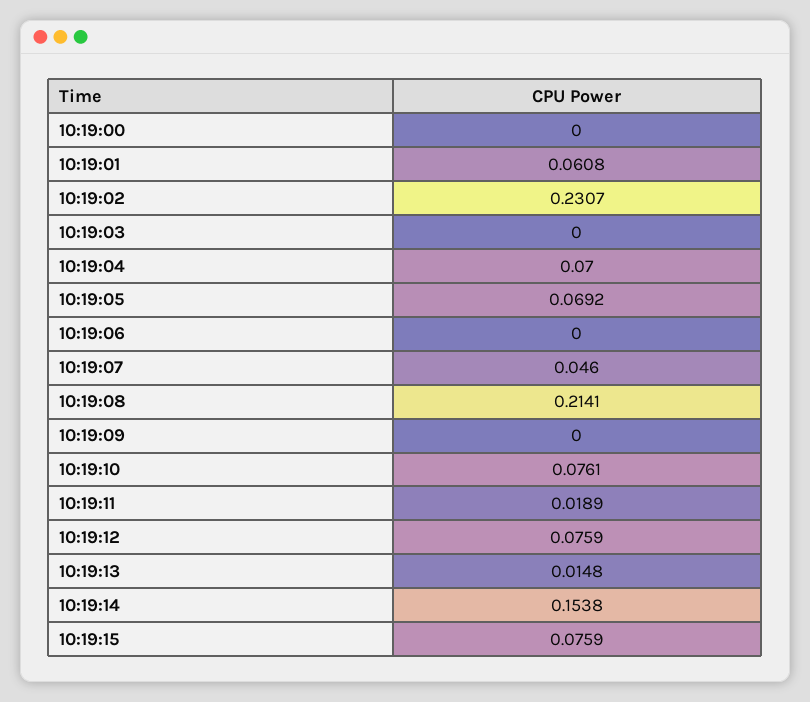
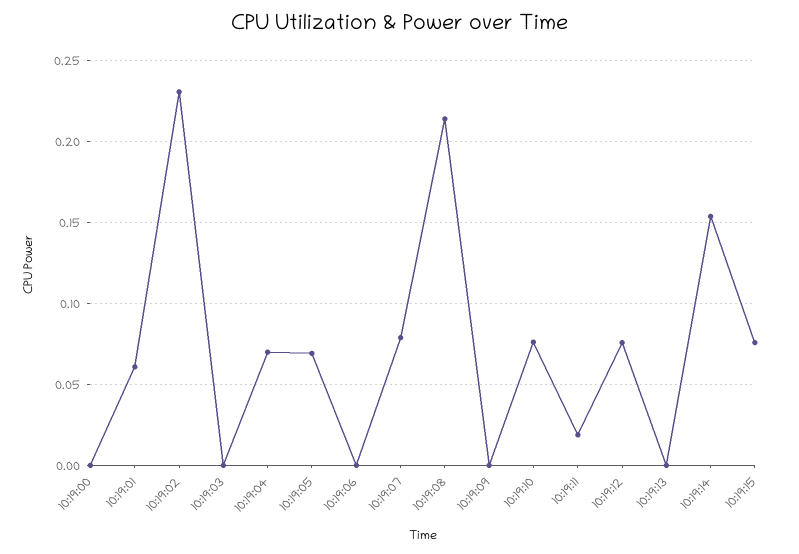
10:19:07: 0.046 -> 0.08
10:19:13: 0.0148 -> 0

